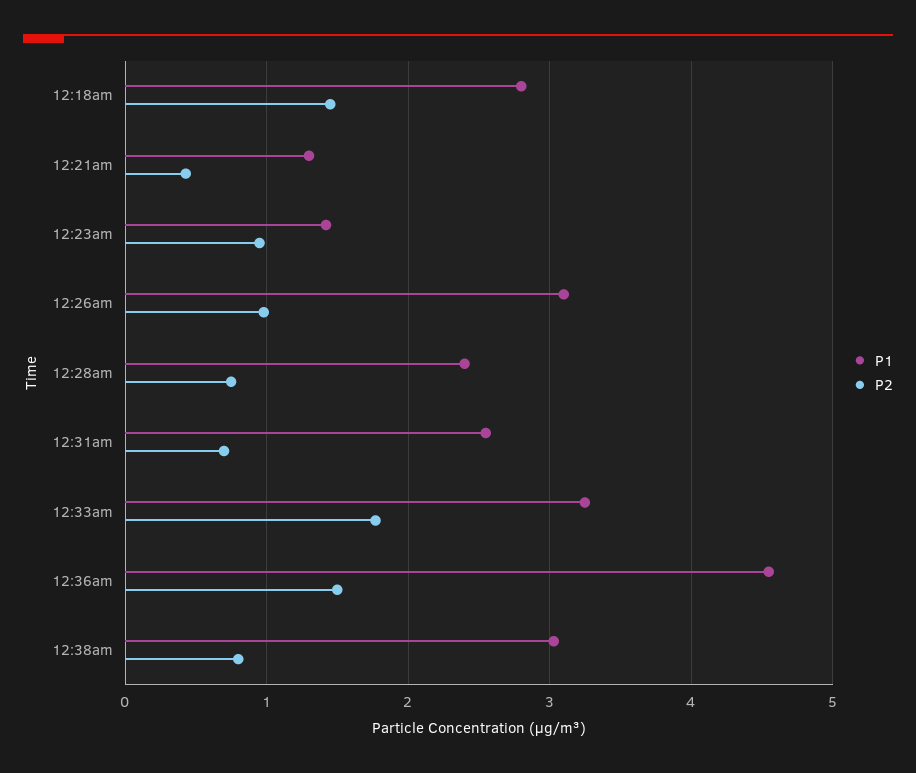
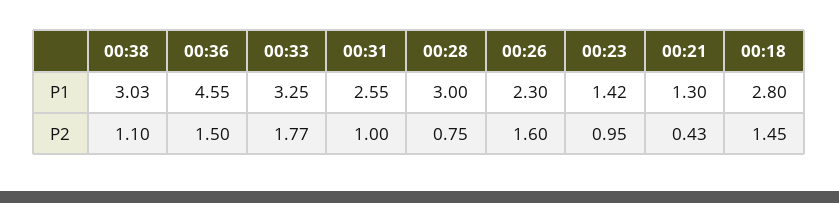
P1, 12:26am: 3.1 -> 2.3
P2, 12:26am: 1 -> 1.6
P1, 12:28am: 2.4 -> 3
P2, 12:31am: 0.7 -> 1
P2, 12:38am: 0.8 -> 1.1

